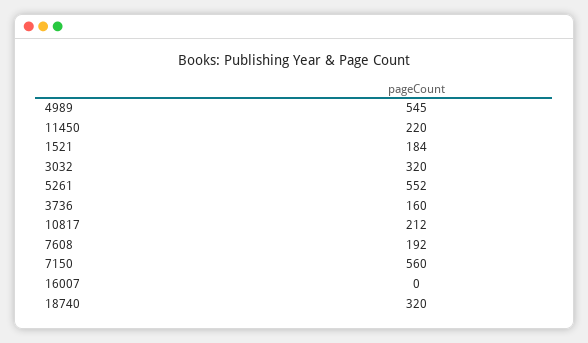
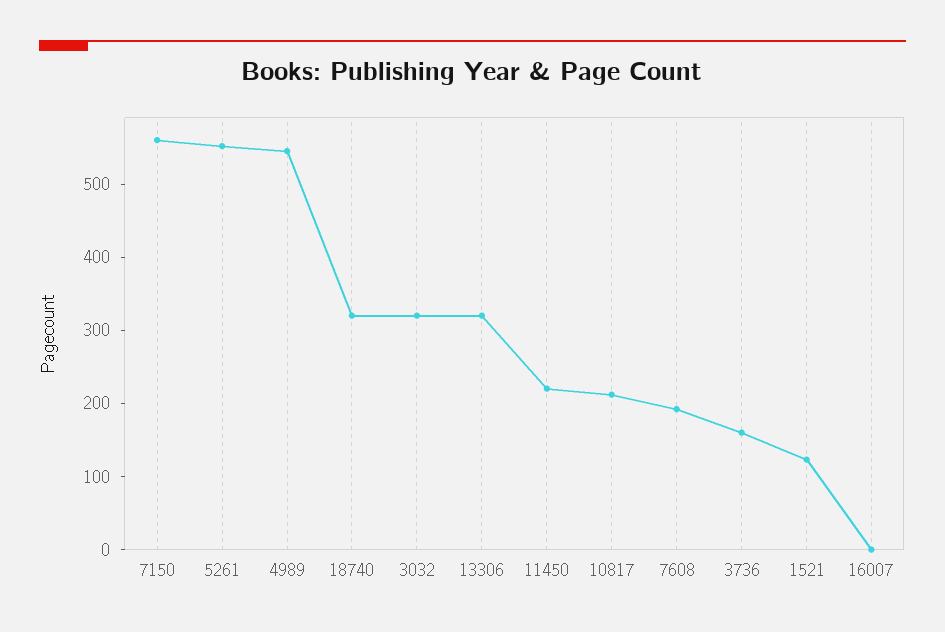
1521: 184 -> 120
13306: none -> 320

